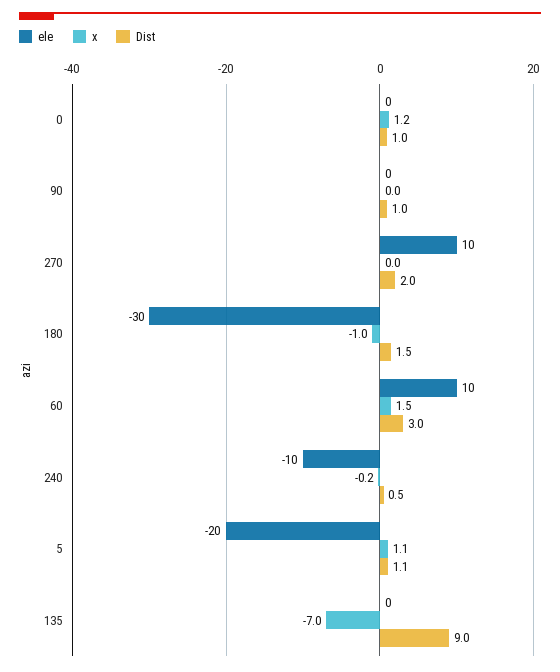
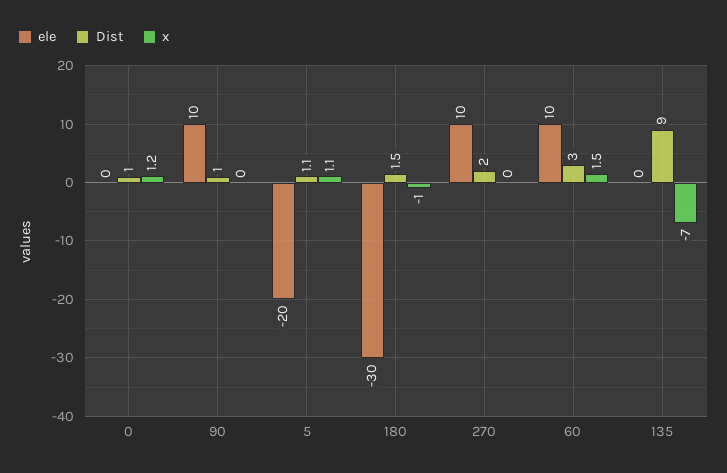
ele, 90: 0 -> 10
ele, 240: -10 -> none
x, 240: -0.2 -> none
Dist, 240: 0.5 -> none

